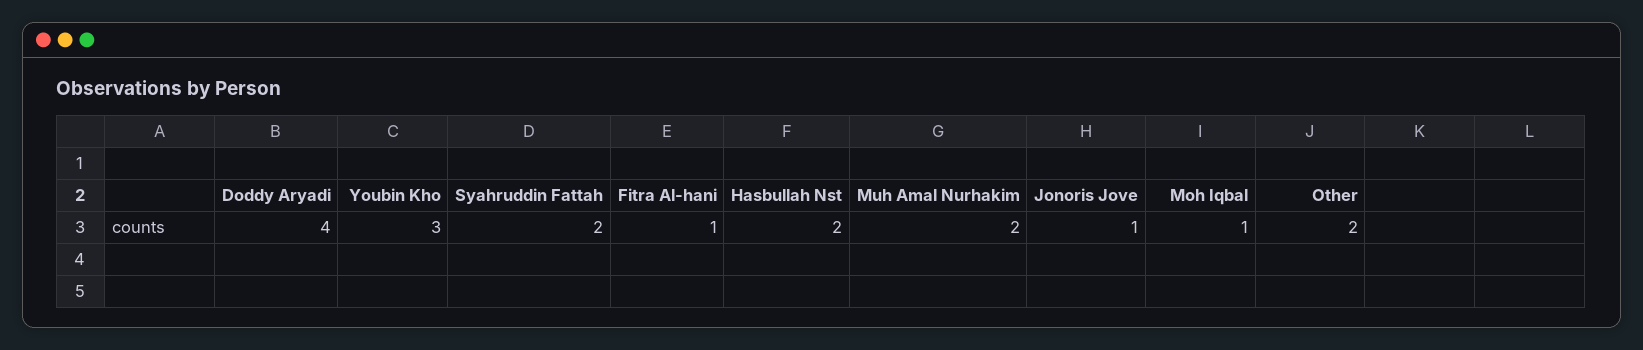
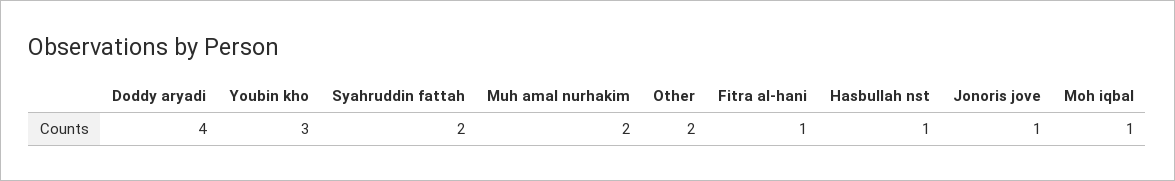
Hasbullah Nst: 2 -> 1

